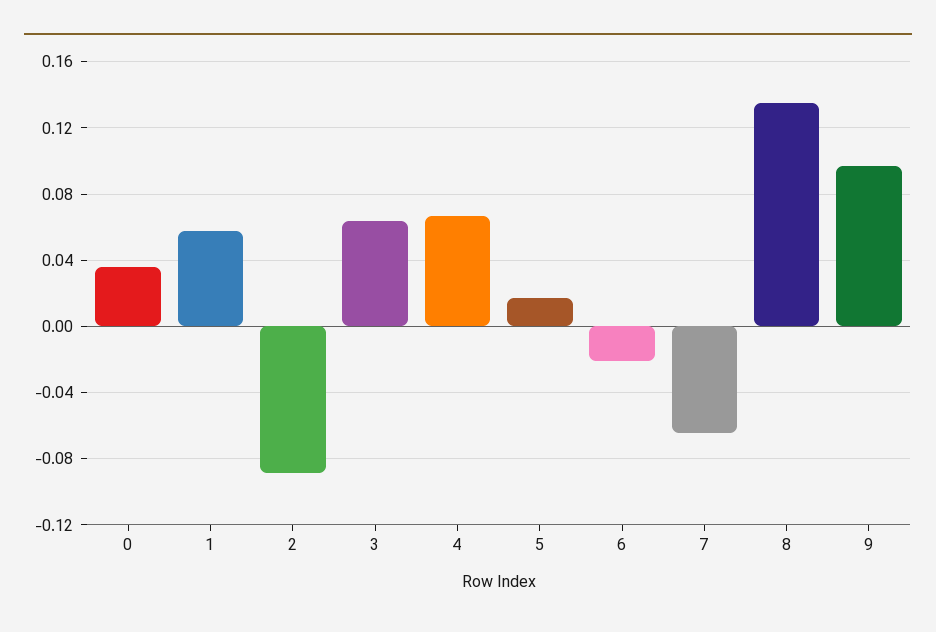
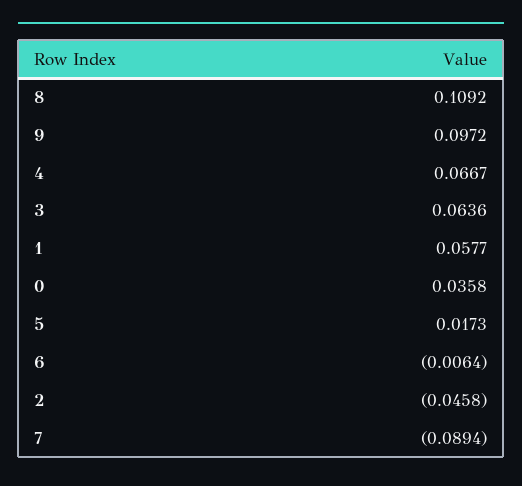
2: -0.09 -> -0.0458
6: -0.02 -> -0.0064
7: -0.065 -> -0.0894
8: 0.135 -> 0.1092

